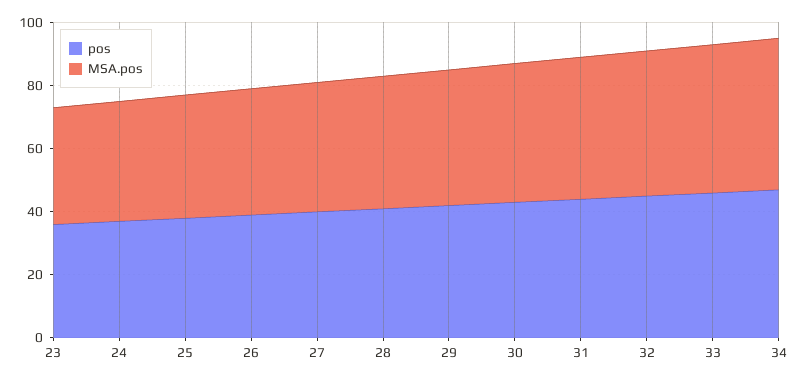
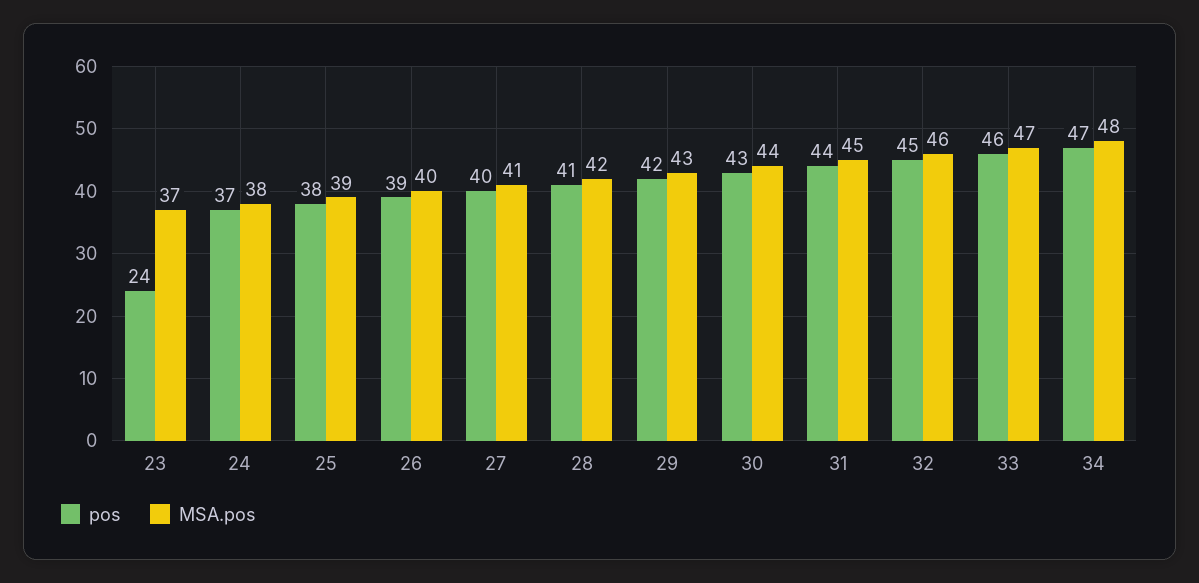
pos, 23: 35 -> 24

